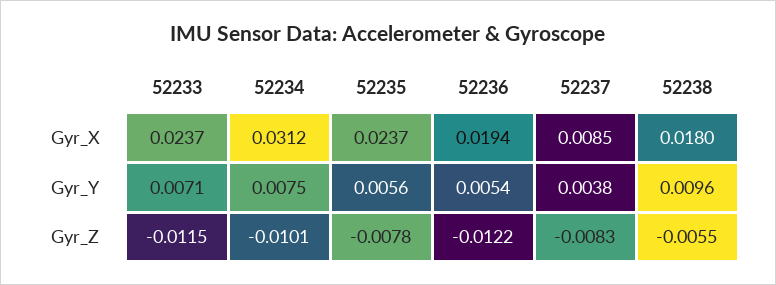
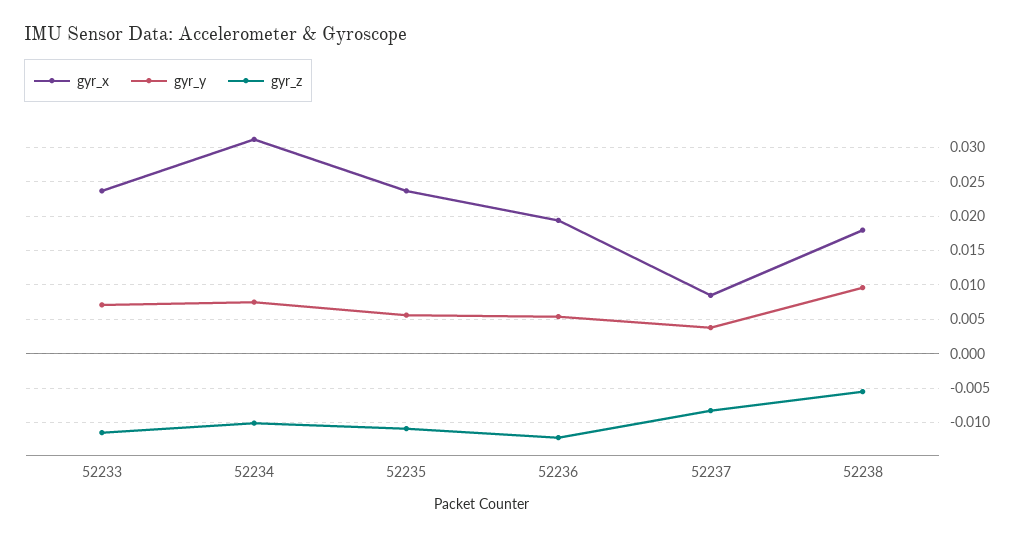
Gyr_Z, 52235: -0.0078 -> -0.011

